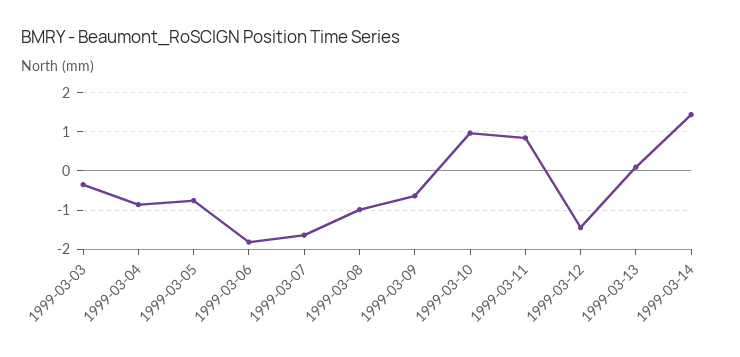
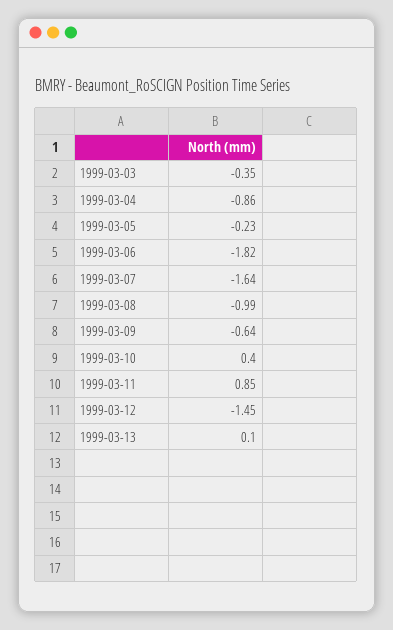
1999-03-05: -0.8 -> -0.23
1999-03-10: 1 -> 0.4
1999-03-14: 1.4 -> none

